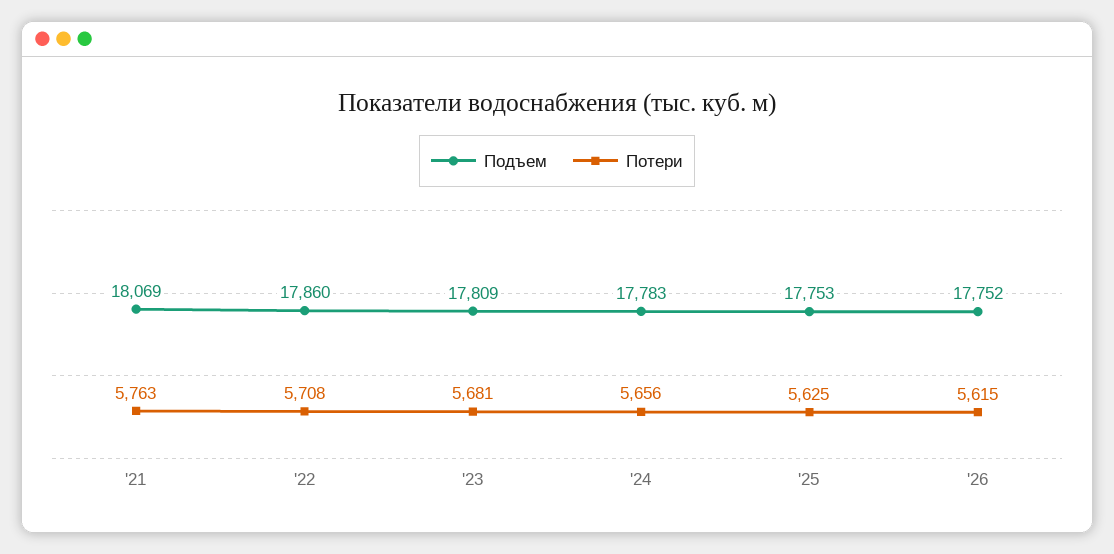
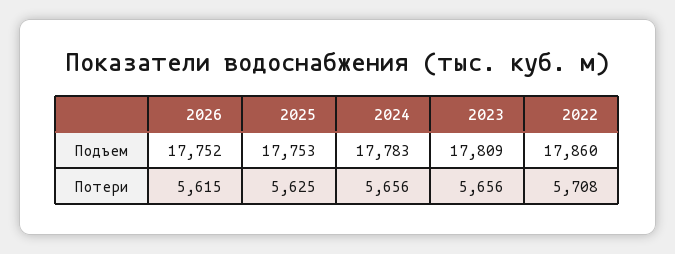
Подъем, '21: 18069 -> none
Потери, '21: 5763 -> none
Потери, '23: 5681 -> 5656

